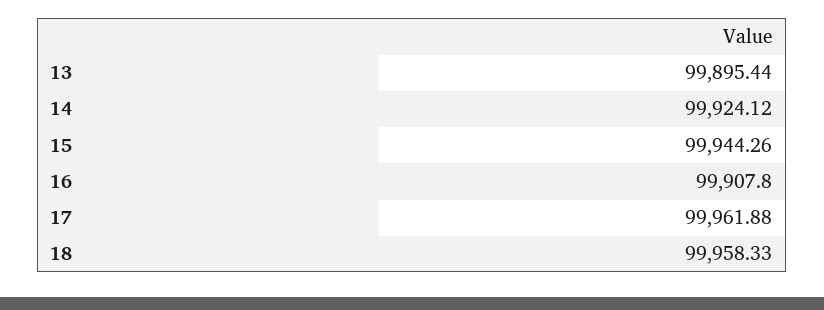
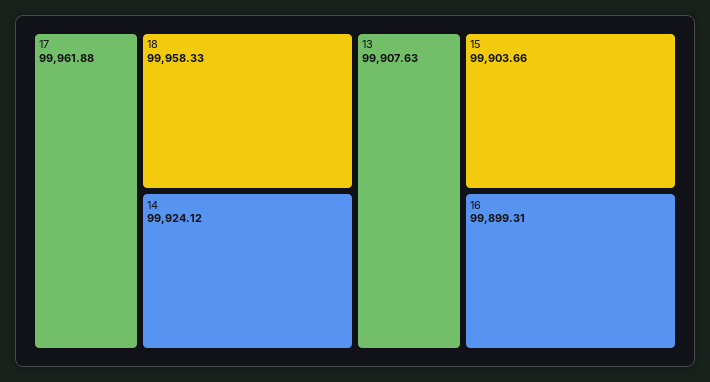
13: 99895.44 -> 99907.63
15: 99944.26 -> 99903.66
16: 99907.8 -> 99899.31

